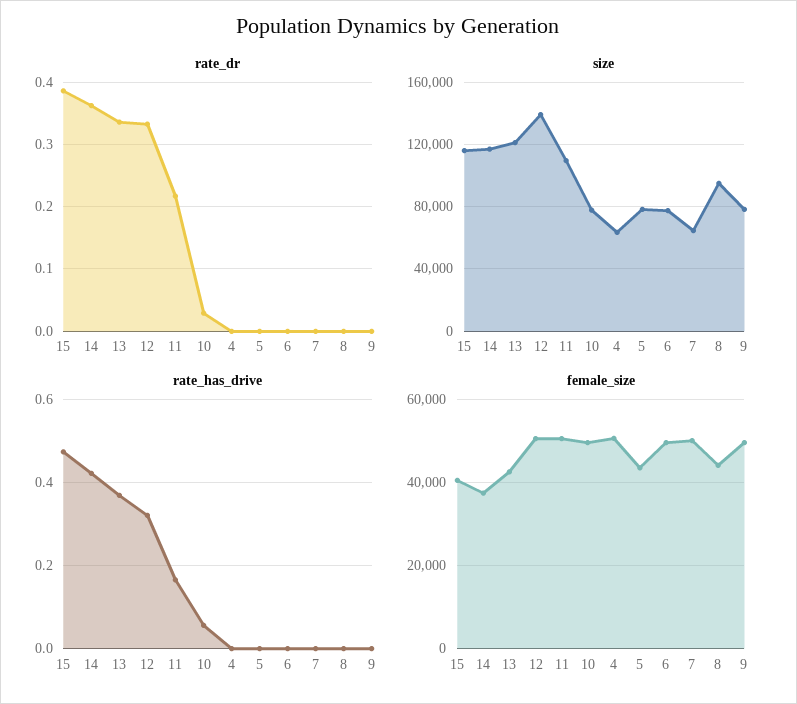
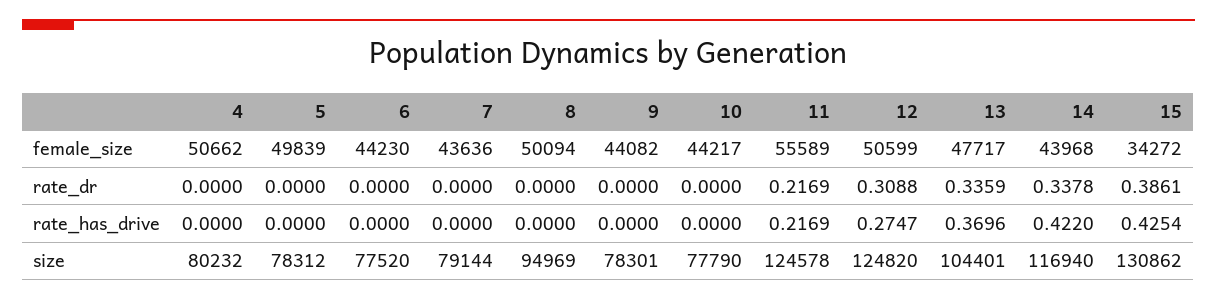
rate_dr, 14: 0.36 -> 0.3378
rate_dr, 12: 0.33 -> 0.3088
rate_dr, 10: 0.03 -> 0
size, 15: 115000 -> 130862
size, 13: 120000 -> 104401
size, 12: 140000 -> 124820
size, 11: 110000 -> 124578
size, 4: 65000 -> 80232
size, 7: 65000 -> 79144
rate_has_drive, 15: 0.48 -> 0.4254
rate_has_drive, 12: 0.32 -> 0.2747
rate_has_drive, 11: 0.16 -> 0.2169
rate_has_drive, 10: 0.06 -> 0
female_size, 15: 40000 -> 34272
female_size, 14: 38000 -> 43968
female_size, 13: 42000 -> 47717
female_size, 11: 50000 -> 55589
female_size, 10: 50000 -> 44217
female_size, 5: 44000 -> 49839
female_size, 6: 50000 -> 44230
female_size, 7: 50000 -> 43636
female_size, 8: 44000 -> 50094
female_size, 9: 50000 -> 44082

